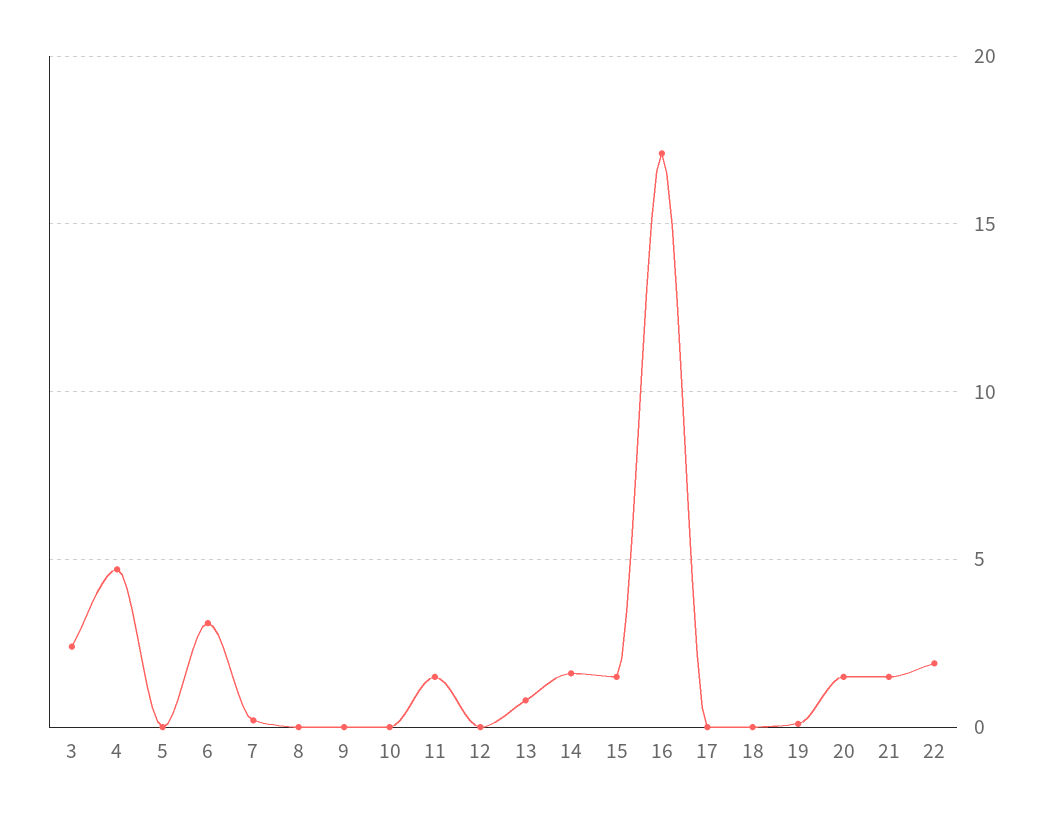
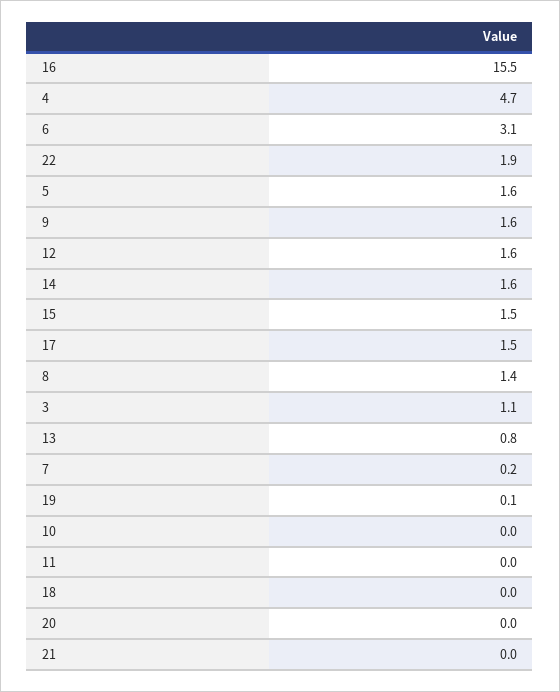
3: 2.5 -> 1.1
5: 0 -> 1.6
8: 0 -> 1.4
9: 0 -> 1.6
11: 1.5 -> 0
12: 0 -> 1.6
16: 17 -> 15.5
17: 0 -> 1.5
20: 1.5 -> 0
21: 1.5 -> 0

